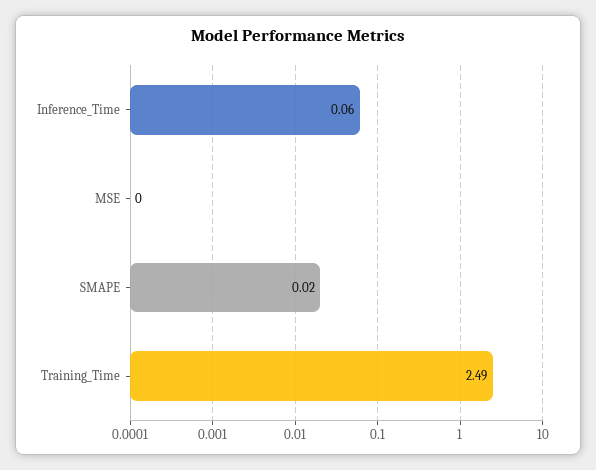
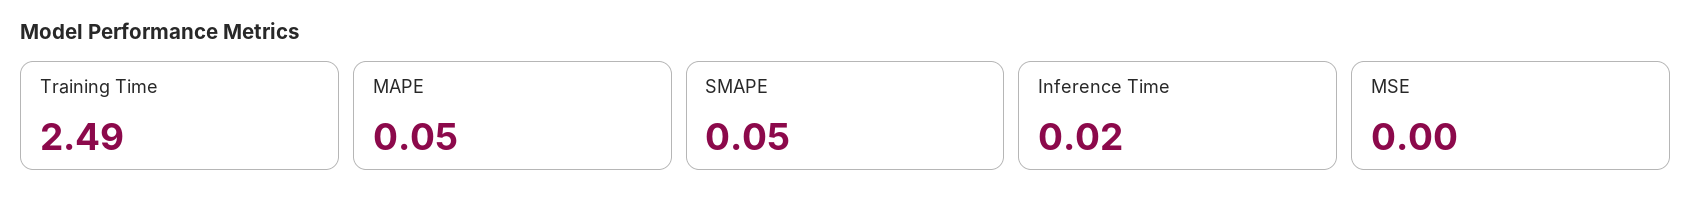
Inference_Time: 0.06 -> 0.02
SMAPE: 0.02 -> 0.05
MAPE: none -> 0.05

